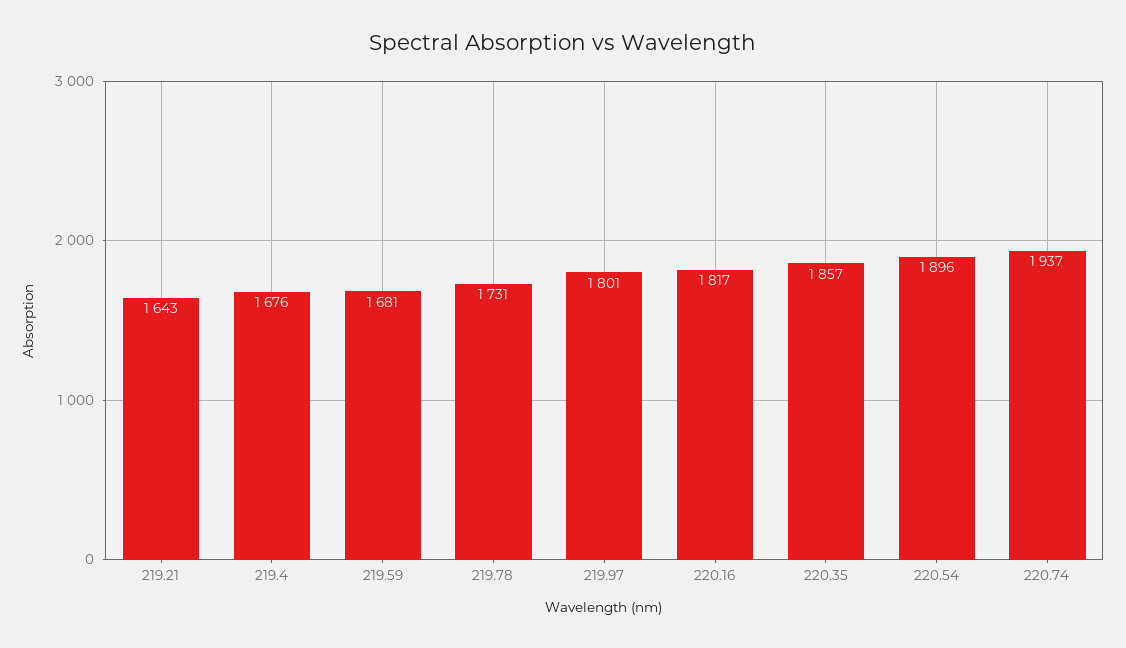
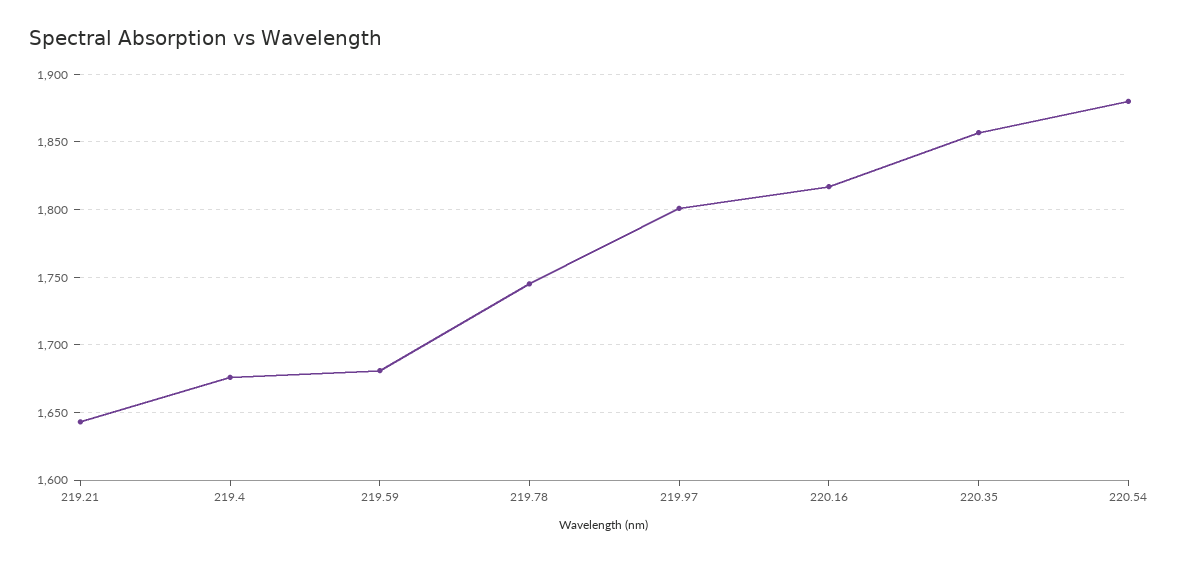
219.78: 1731 -> 1745
220.54: 1896 -> 1880
220.74: 1937 -> none

